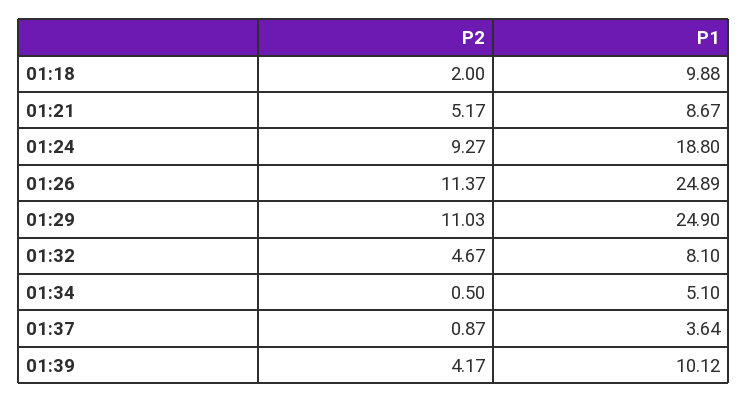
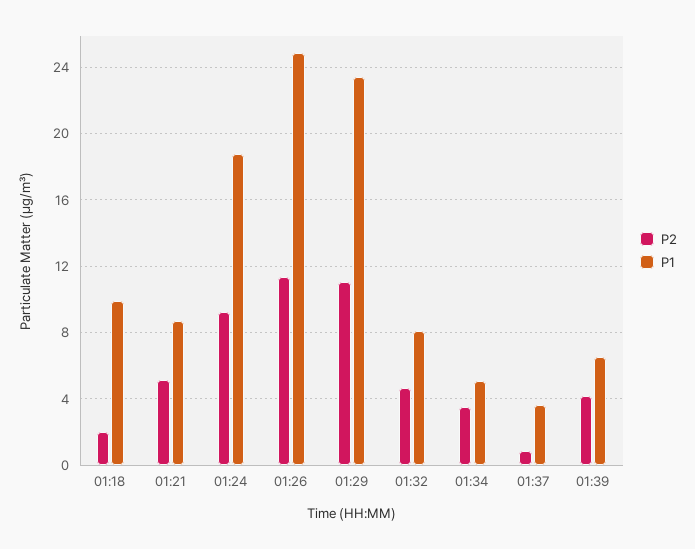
P1, 01:29: 24.9 -> 23.5
P2, 01:34: 0.5 -> 3.5
P1, 01:39: 10.12 -> 6.5

